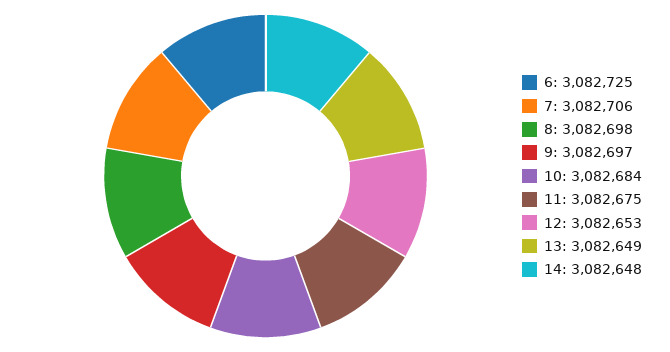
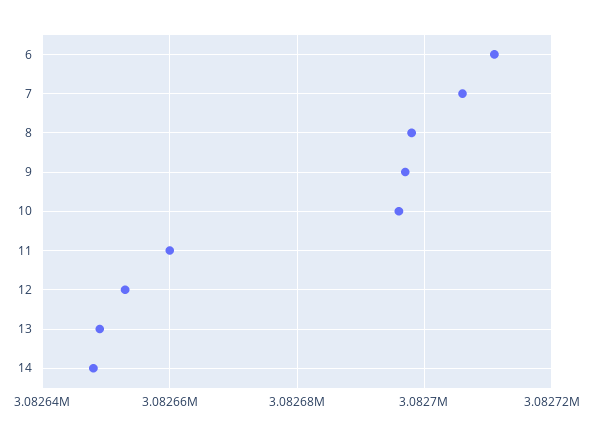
6: 3082725 -> 3082710
10: 3082684 -> 3082695
11: 3082675 -> 3082660

